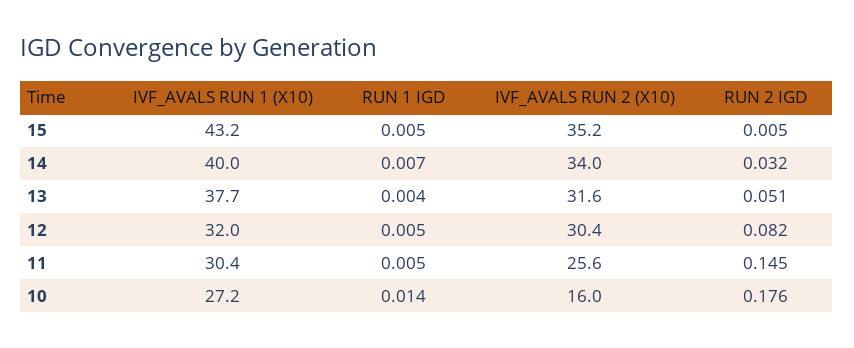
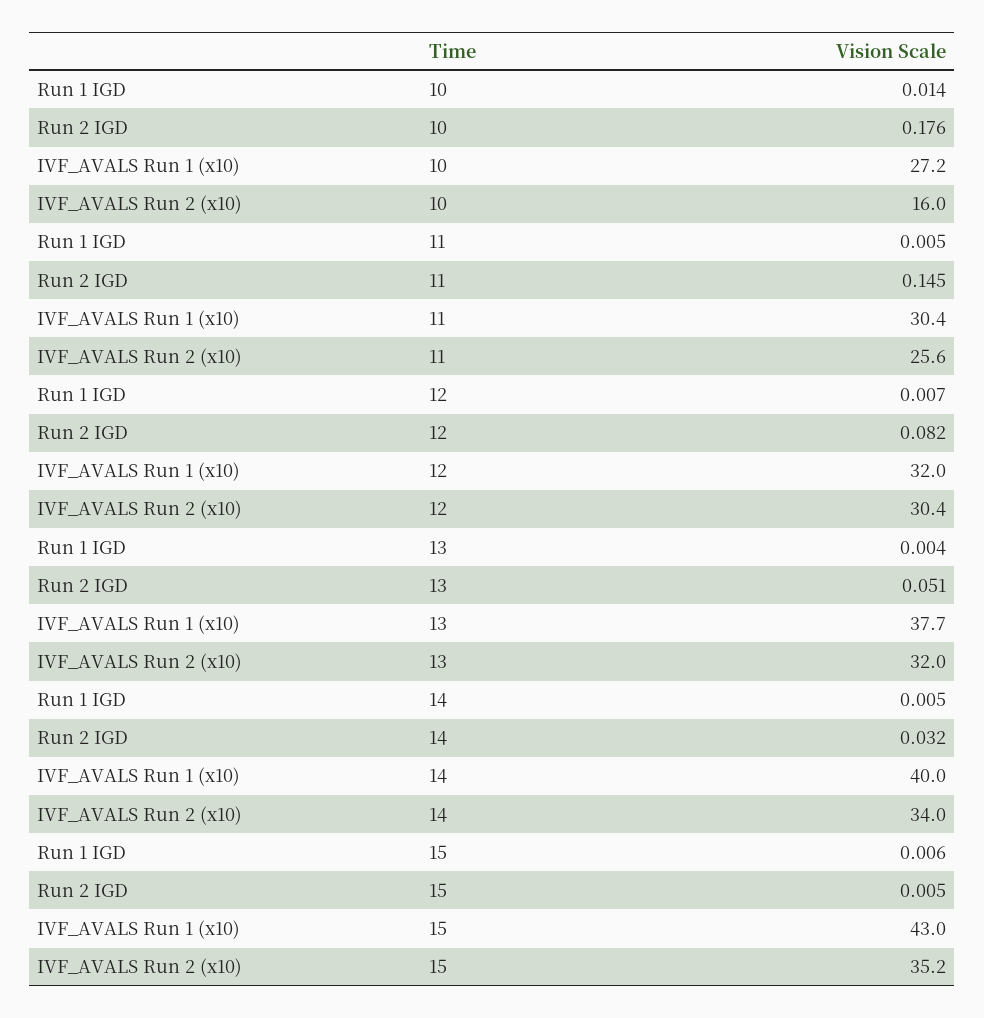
IVF_AVALS RUN 1 (X10), 15: 43.2 -> 43
RUN 1 IGD, 15: 0.005 -> 0.006
RUN 1 IGD, 14: 0.007 -> 0.005
IVF_AVALS RUN 2 (X10), 13: 31.6 -> 32
RUN 1 IGD, 12: 0.005 -> 0.007

